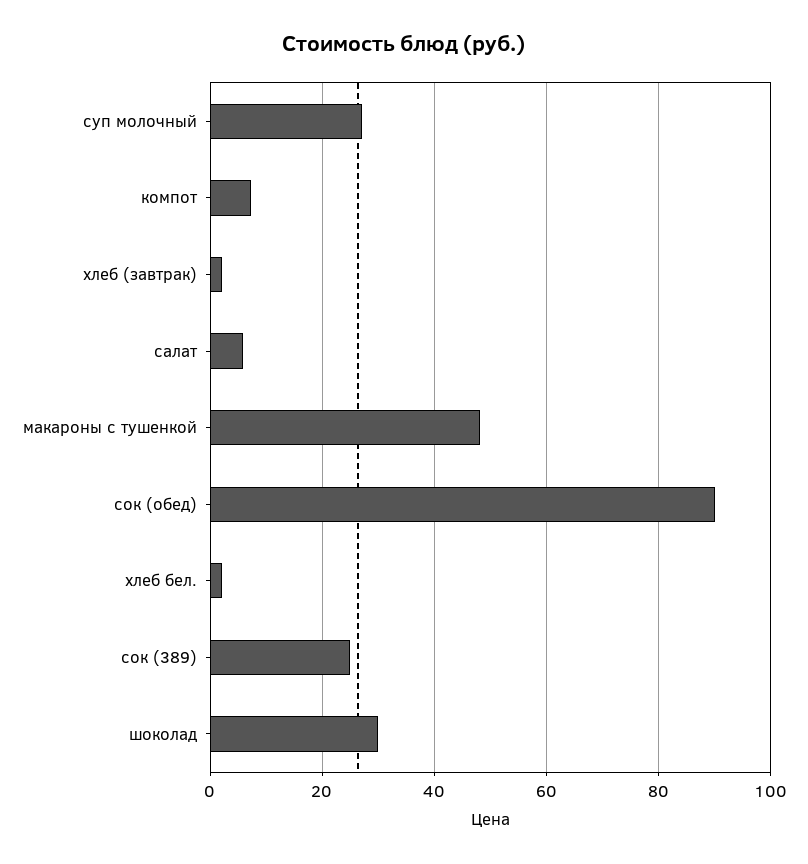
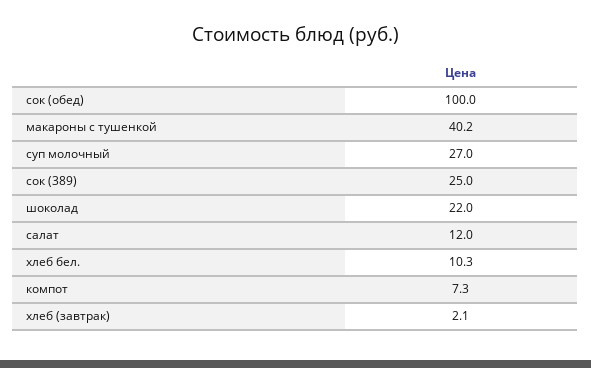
салат: 6 -> 12
макароны с тушенкой: 48 -> 40.2
сок (обед): 90 -> 100
хлеб бел.: 2 -> 10.3
шоколад: 30 -> 22

